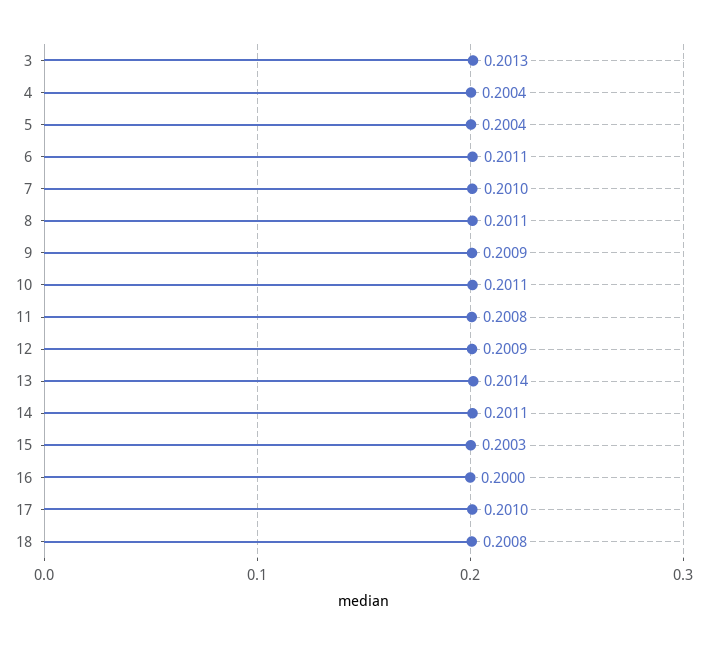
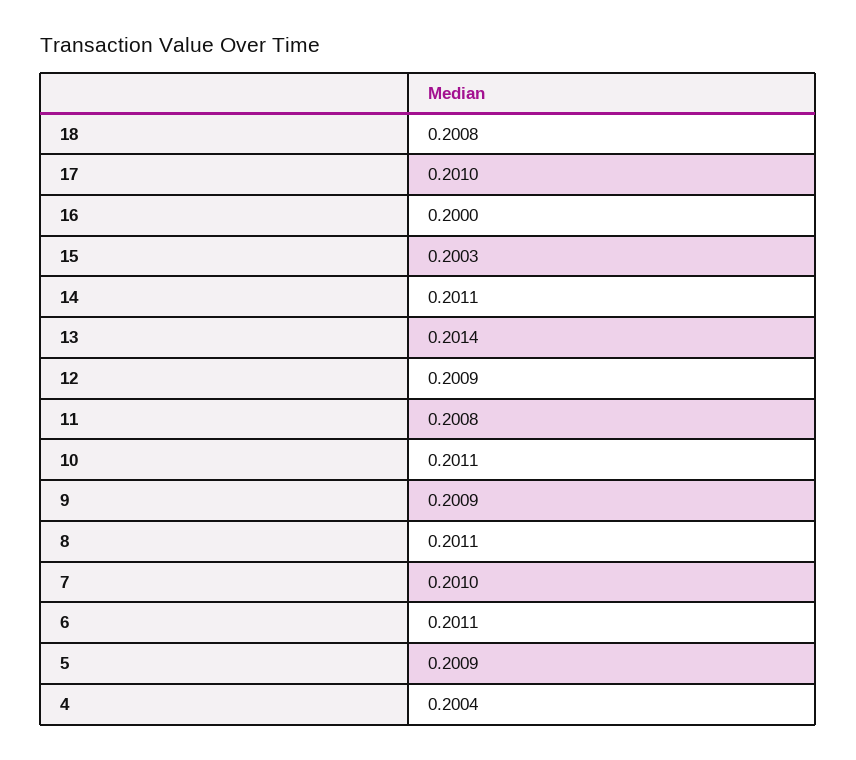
3: 0.2013 -> none
5: 0.2004 -> 0.2009

